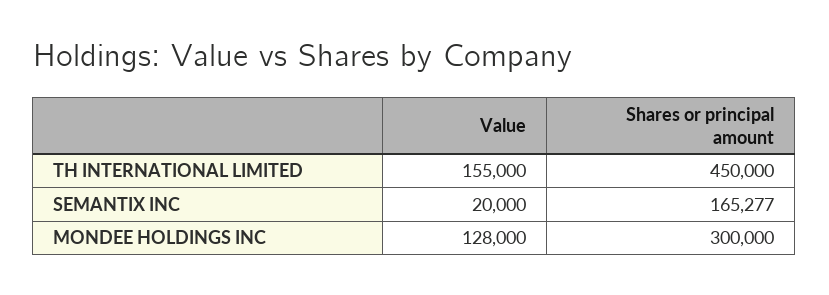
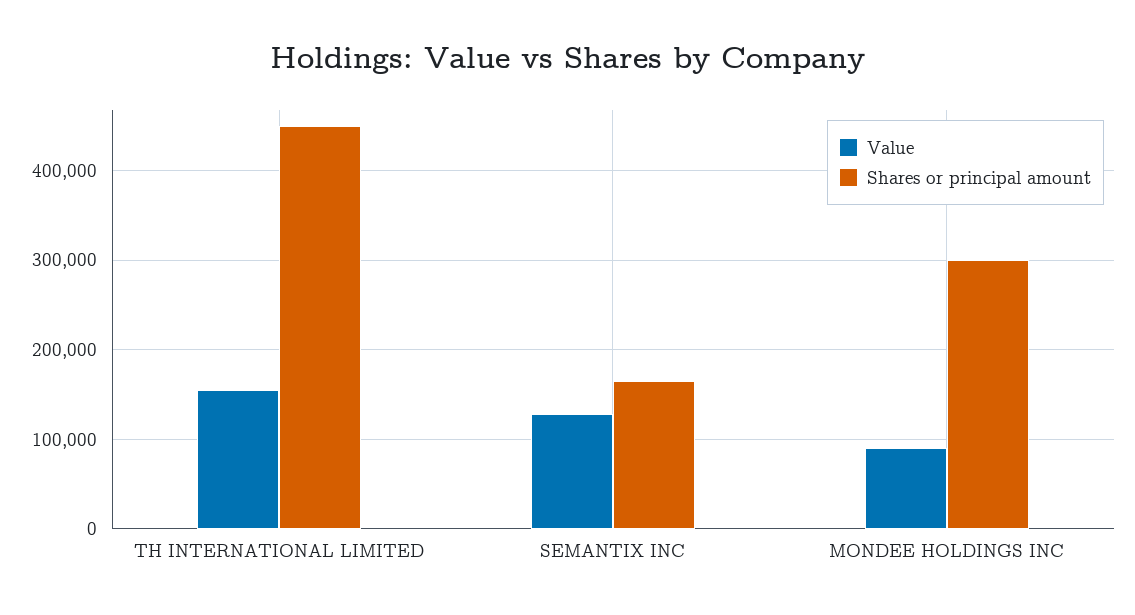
Value, SEMANTIX INC: 20000 -> 130000
Value, MONDEE HOLDINGS INC: 128000 -> 90000

